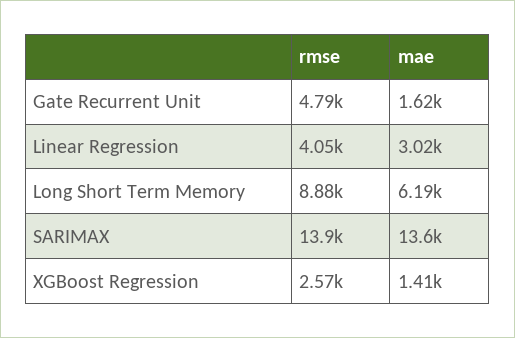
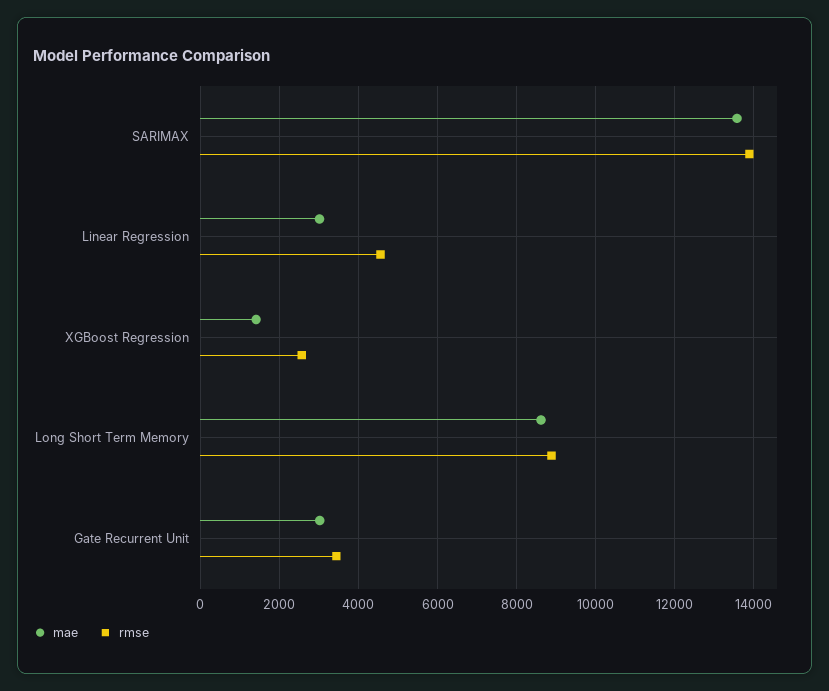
rmse, Gate Recurrent Unit: 4790 -> 3400
mae, Gate Recurrent Unit: 1620 -> 3000
rmse, Linear Regression: 4050 -> 4600
mae, Long Short Term Memory: 6190 -> 8600

